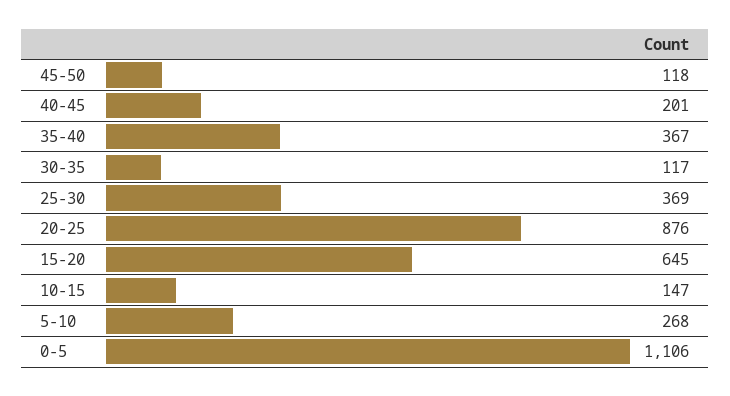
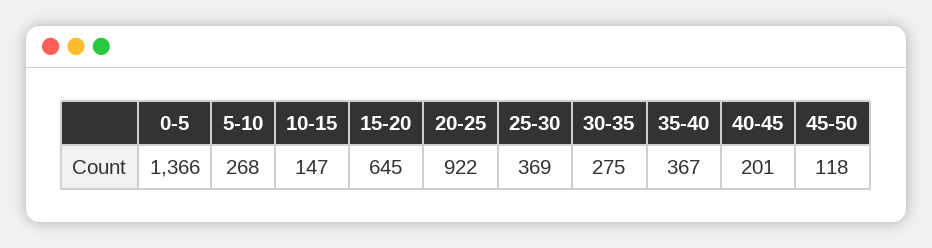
30-35: 117 -> 275
20-25: 876 -> 922
0-5: 1106 -> 1366

